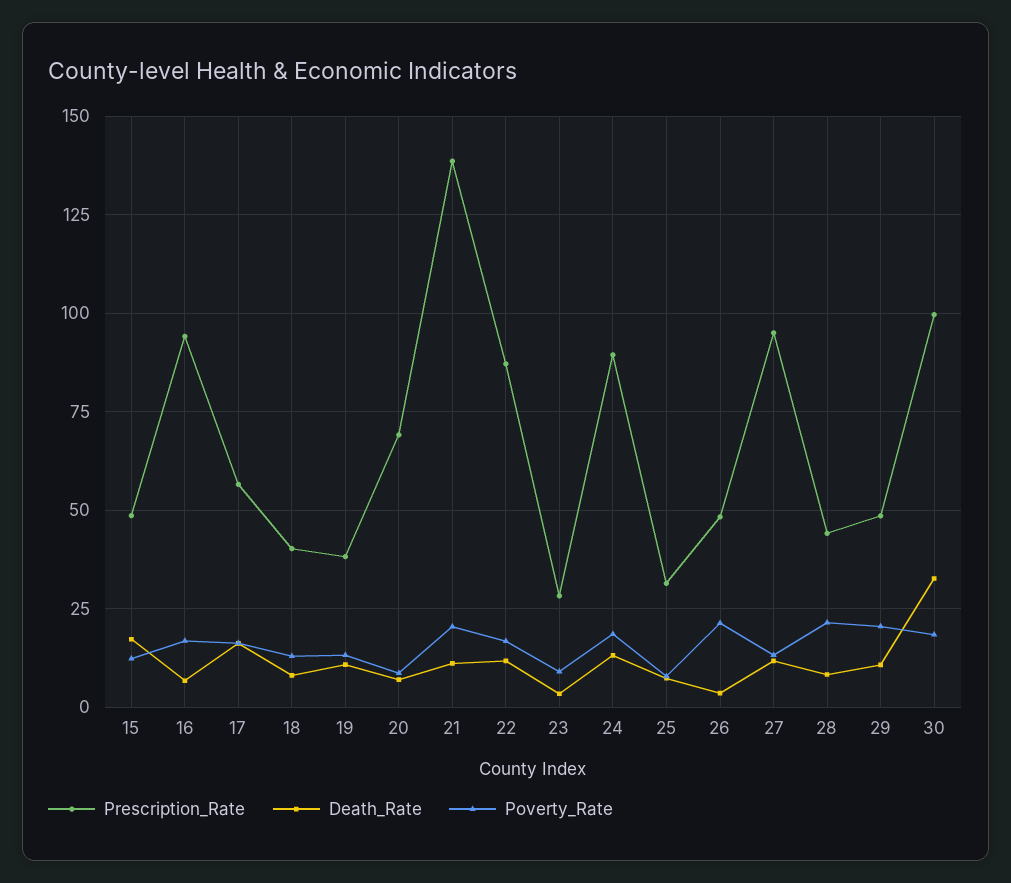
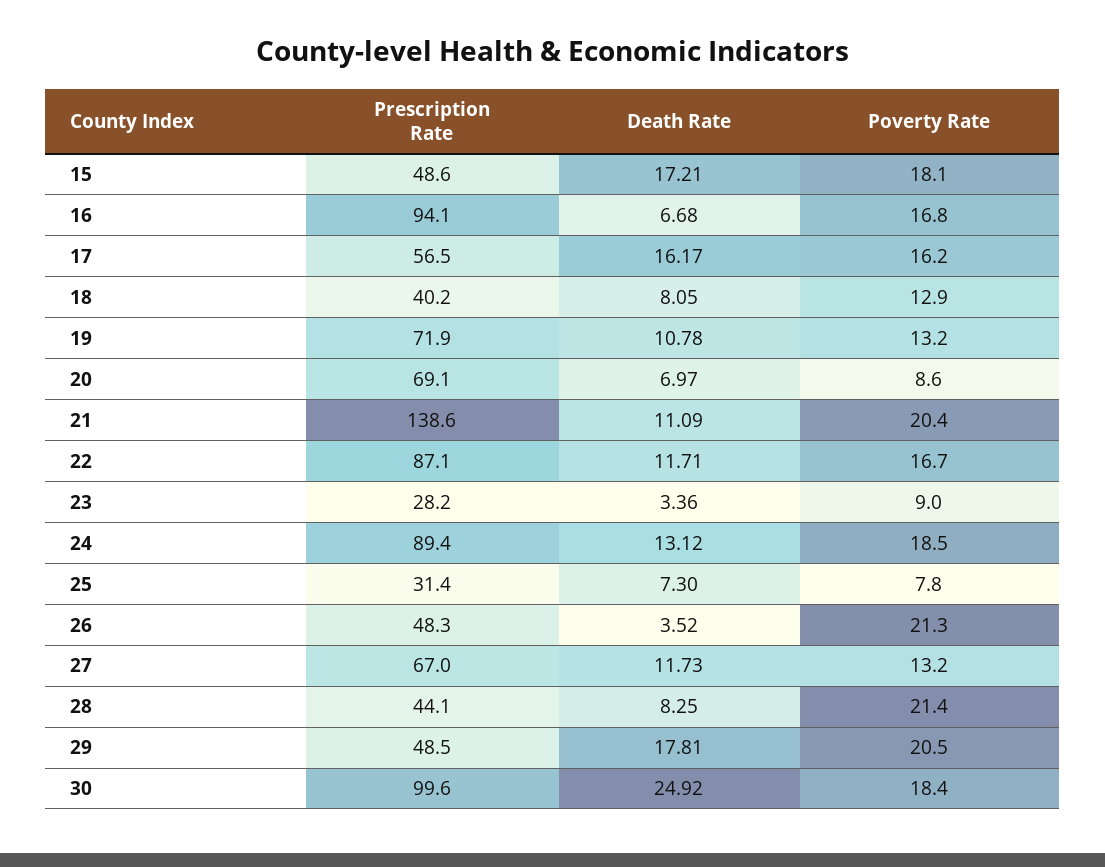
Poverty_Rate, 15: 12.5 -> 18.1
Prescription_Rate, 19: 37.5 -> 71.9
Prescription_Rate, 27: 95 -> 67
Death_Rate, 29: 10 -> 17.81
Death_Rate, 30: 32.5 -> 24.92

